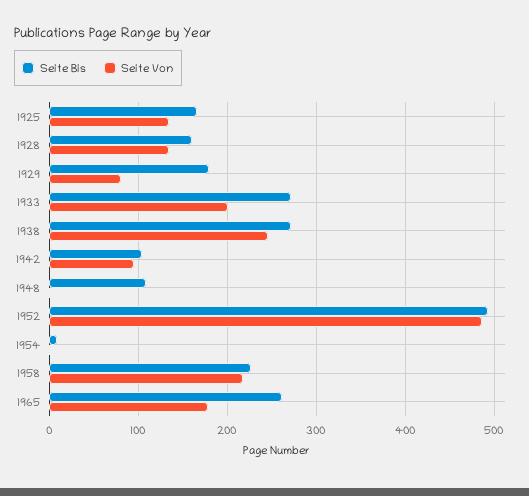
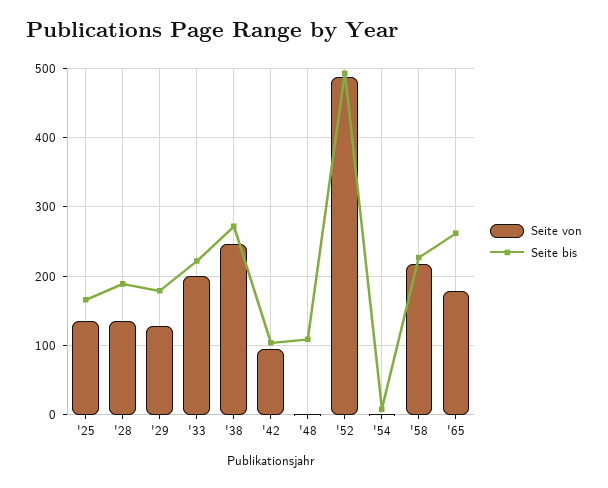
Seite Bis, 1928: 160 -> 190
Seite Von, 1929: 80 -> 130
Seite Bis, 1933: 270 -> 220

